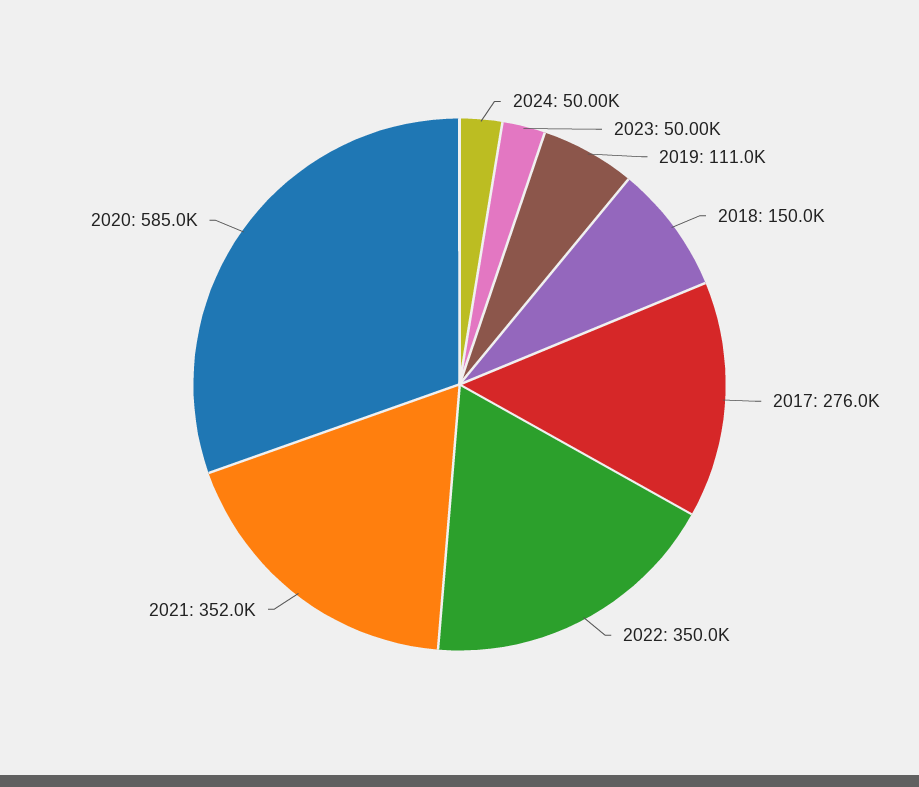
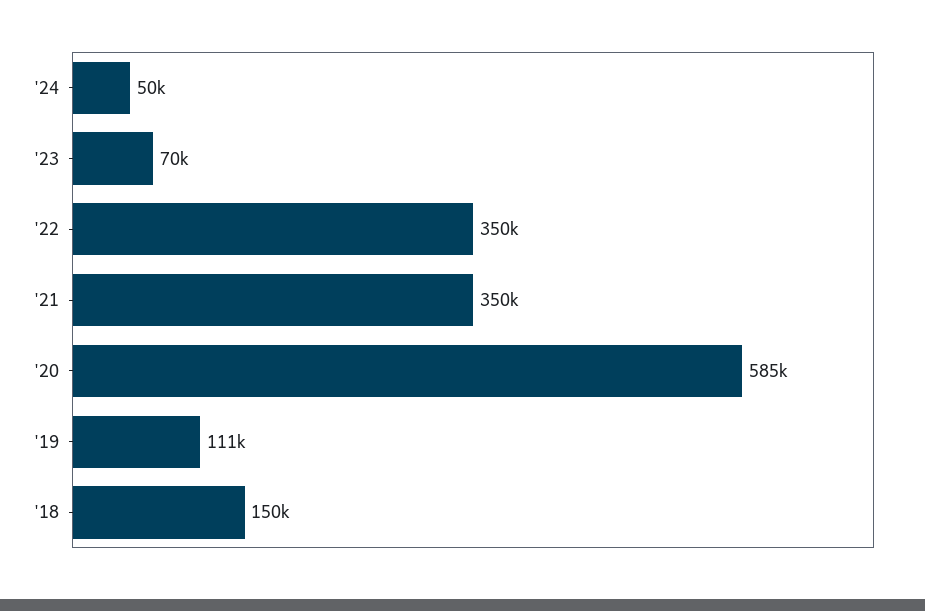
2023: 50000 -> 70000
2017: 276000 -> none
2021: 352000 -> 350000

